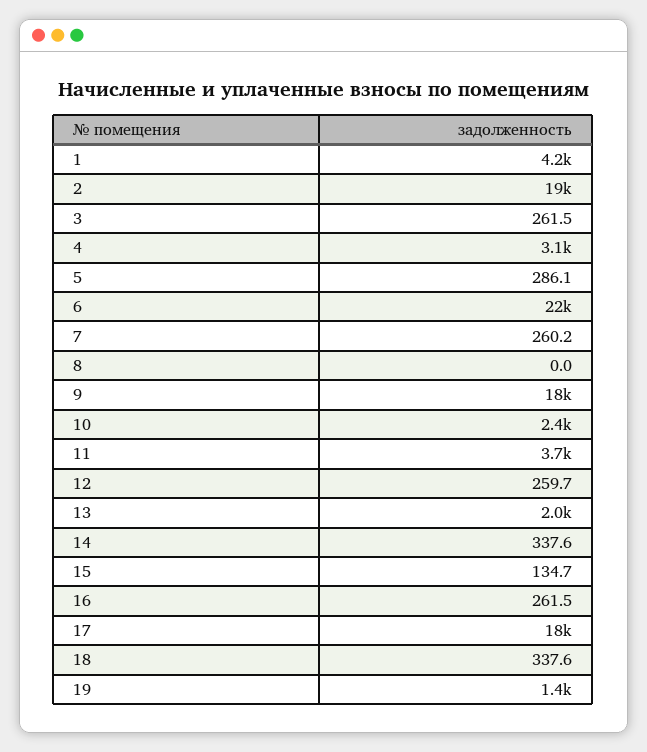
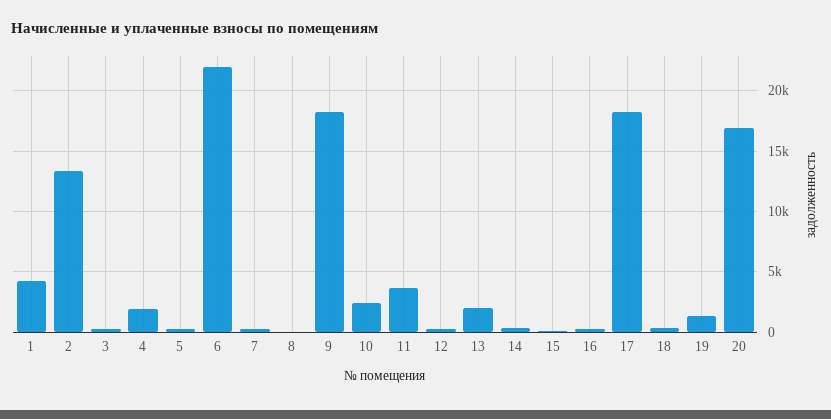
2: 19000 -> 13500
4: 3100 -> 2000
20: none -> 17000

